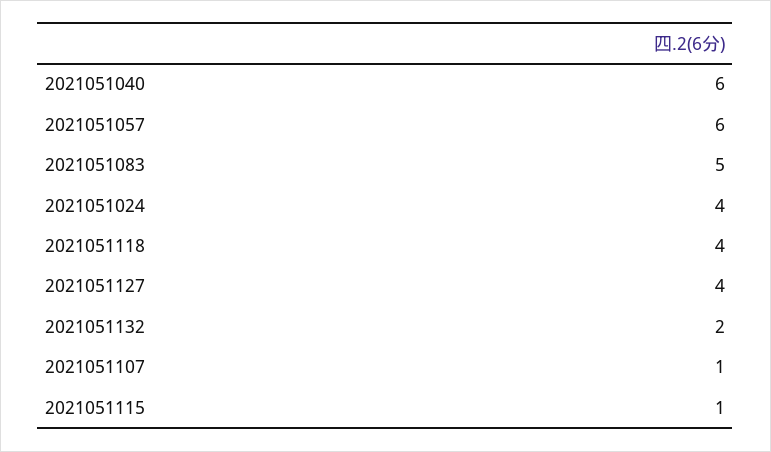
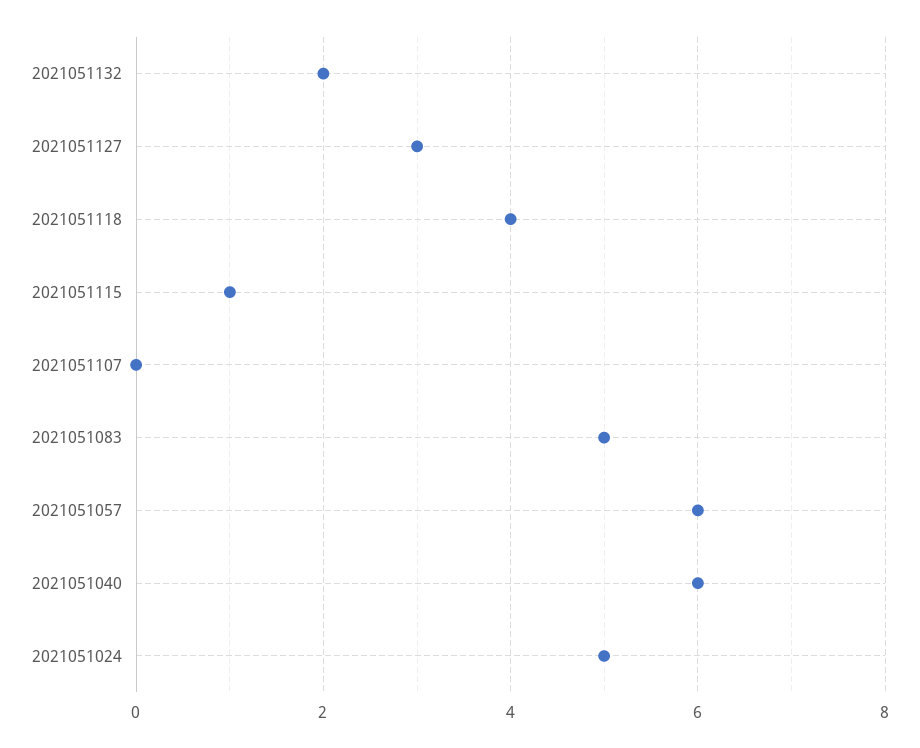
2021051024: 4 -> 5
2021051127: 4 -> 3
2021051107: 1 -> 0

